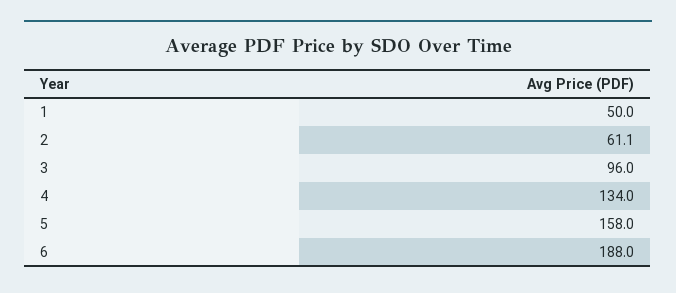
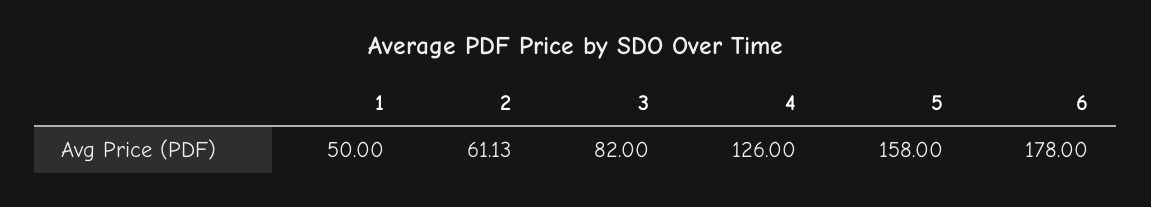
3: 96 -> 82
4: 134 -> 126
6: 188 -> 178

